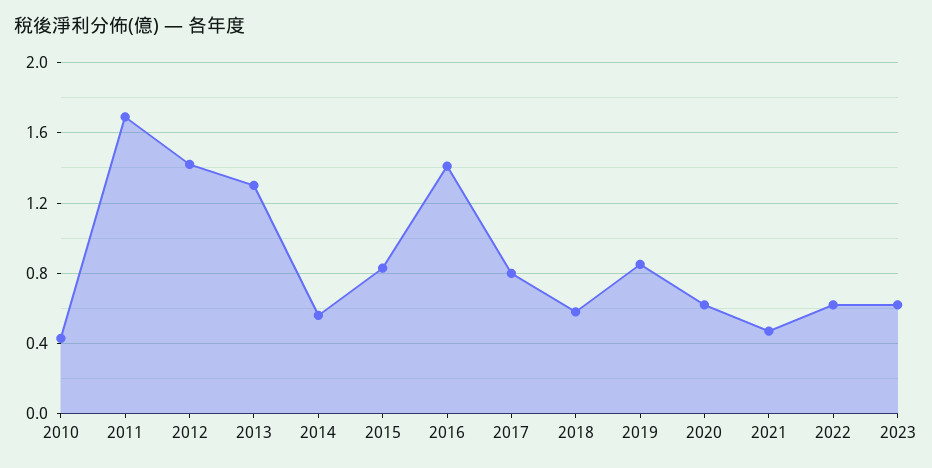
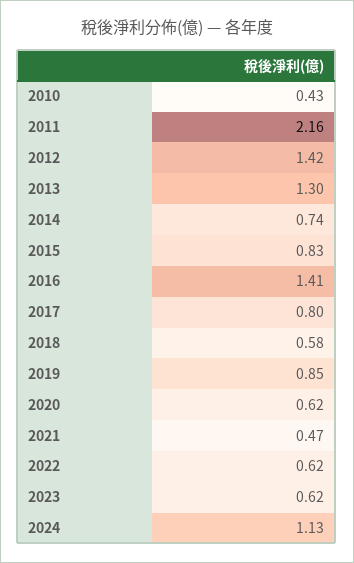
2011: 1.7 -> 2.16
2014: 0.55 -> 0.74
2024: none -> 1.13

